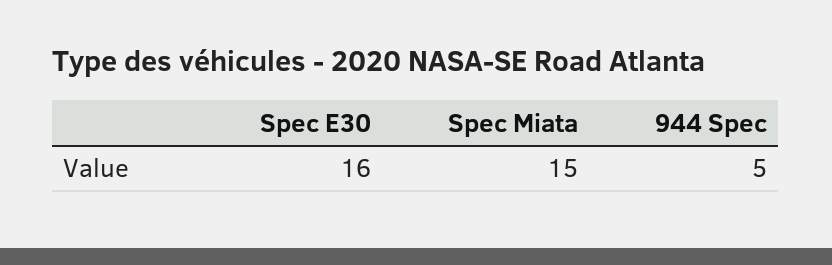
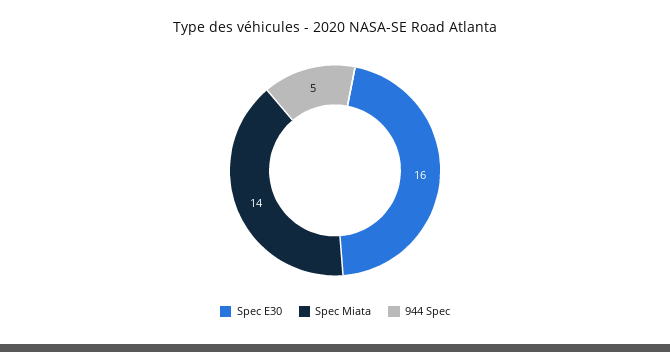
Spec Miata: 15 -> 14

